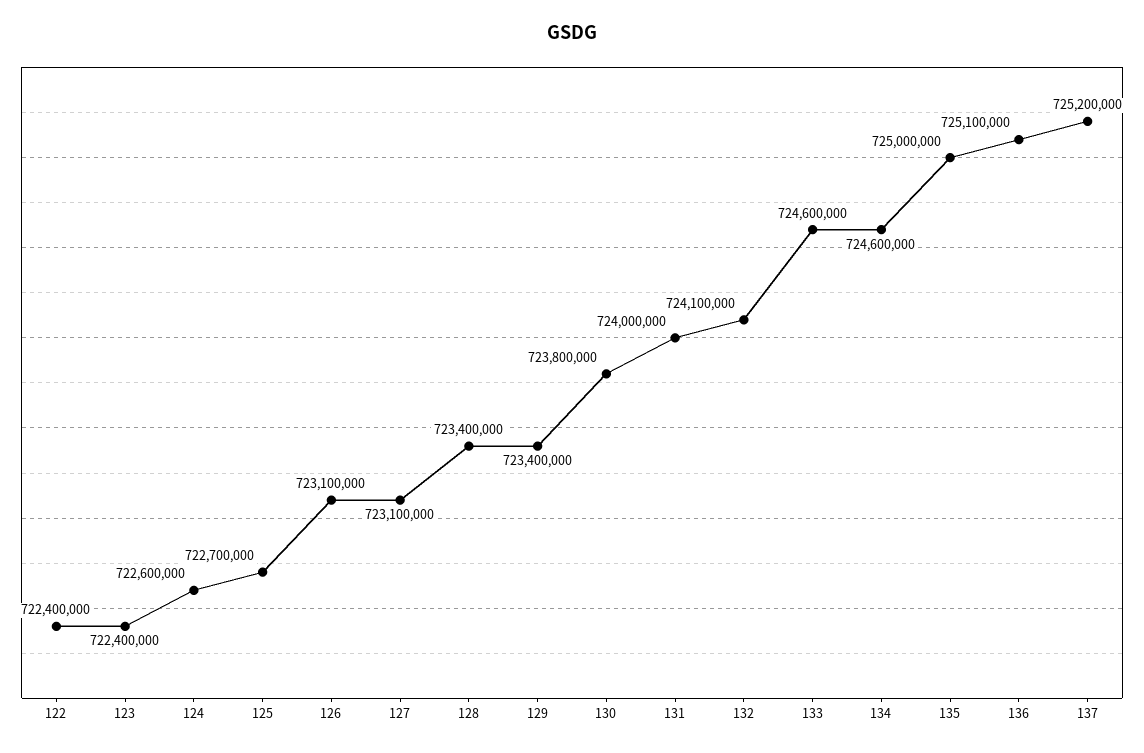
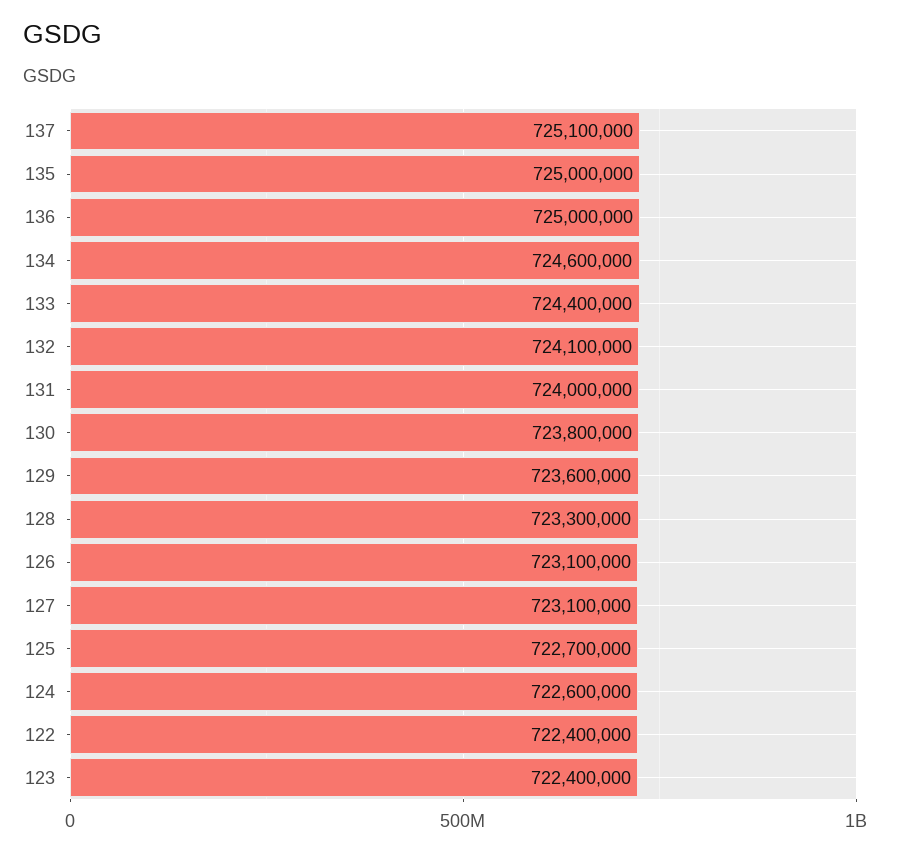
128: 723400000 -> 723300000
129: 723400000 -> 723600000
133: 724600000 -> 724400000
136: 725100000 -> 725000000
137: 725200000 -> 725100000

